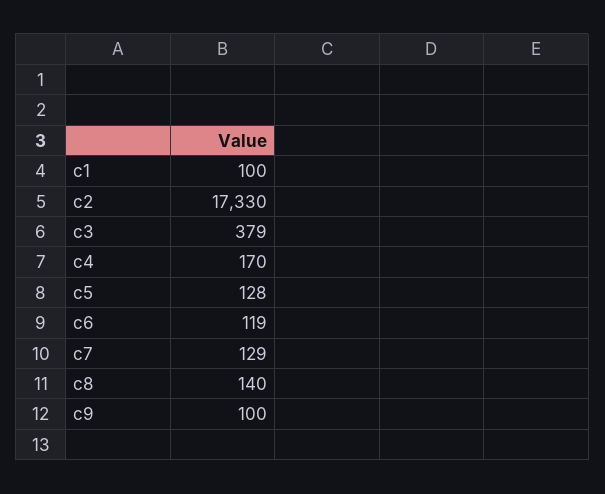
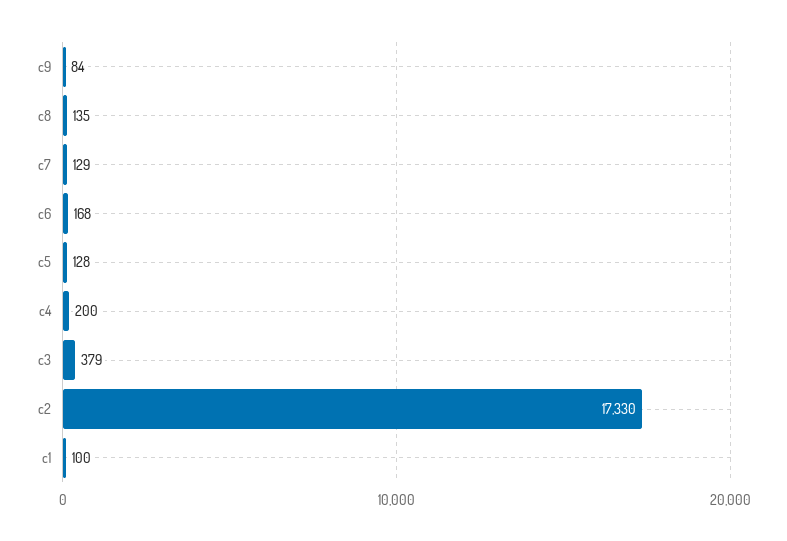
c4: 170 -> 200
c6: 119 -> 168
c8: 140 -> 135
c9: 100 -> 84

